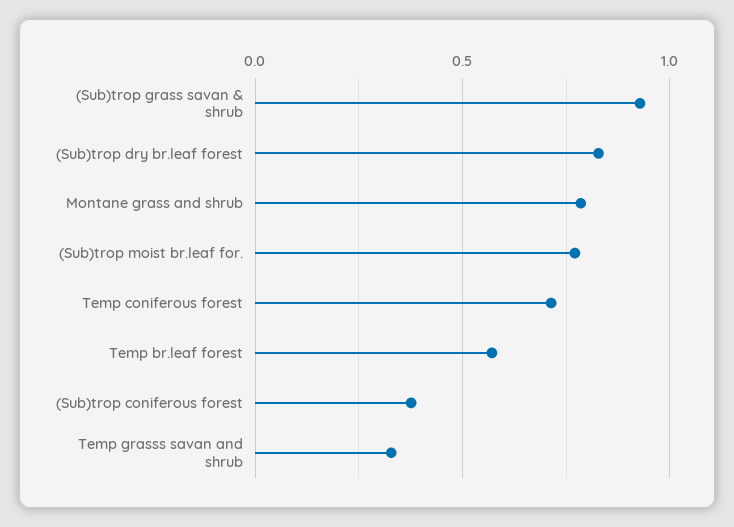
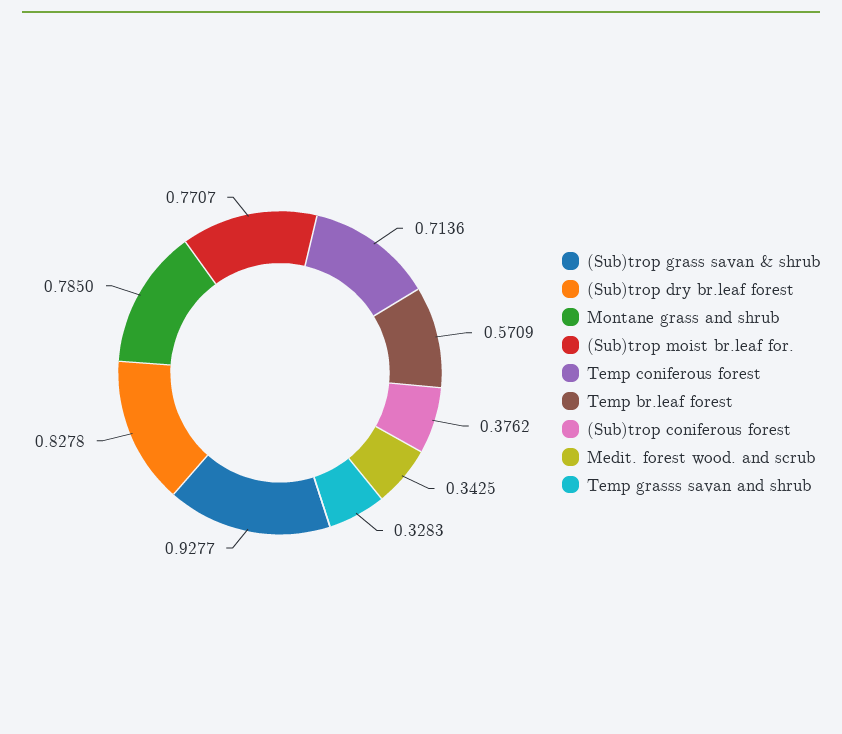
Medit. forest wood. and scrub: none -> 0.3425

